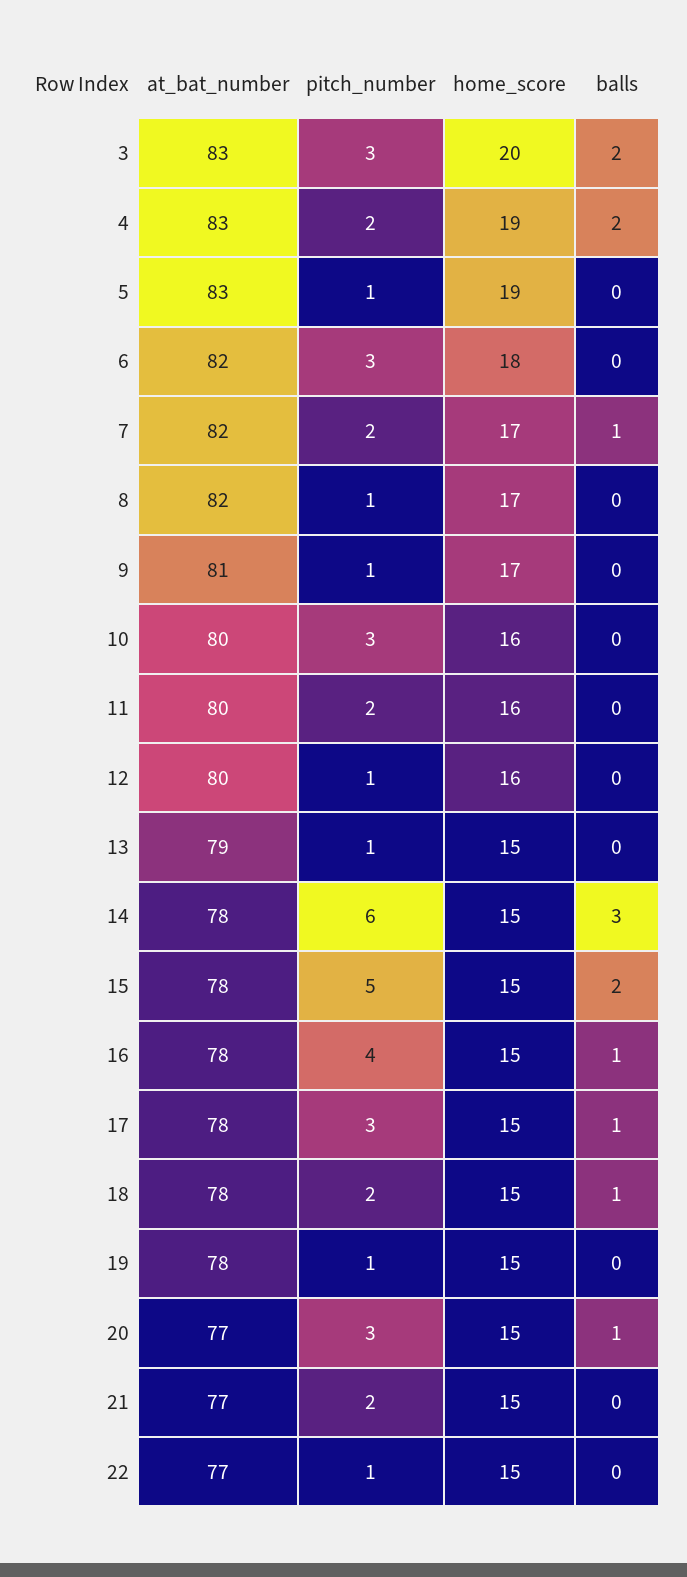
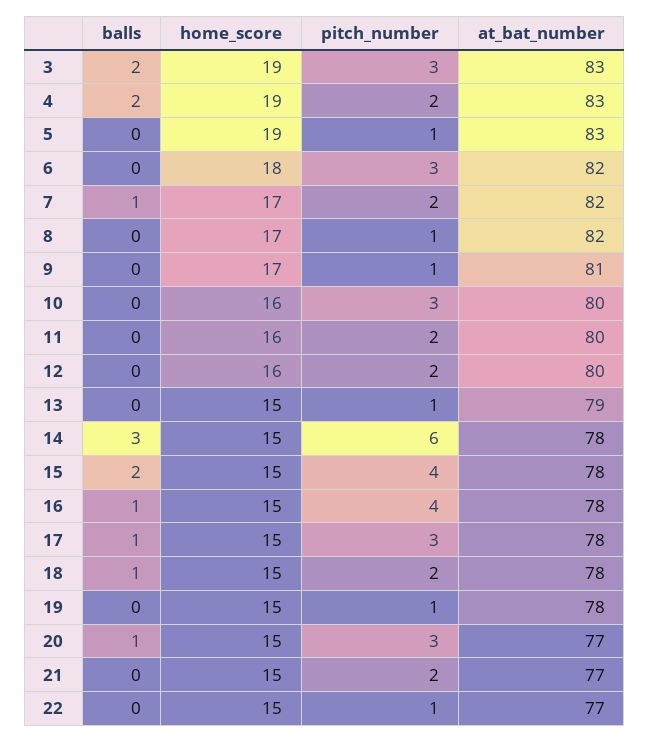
home_score, 3: 20 -> 19
pitch_number, 12: 1 -> 2
pitch_number, 15: 5 -> 4

